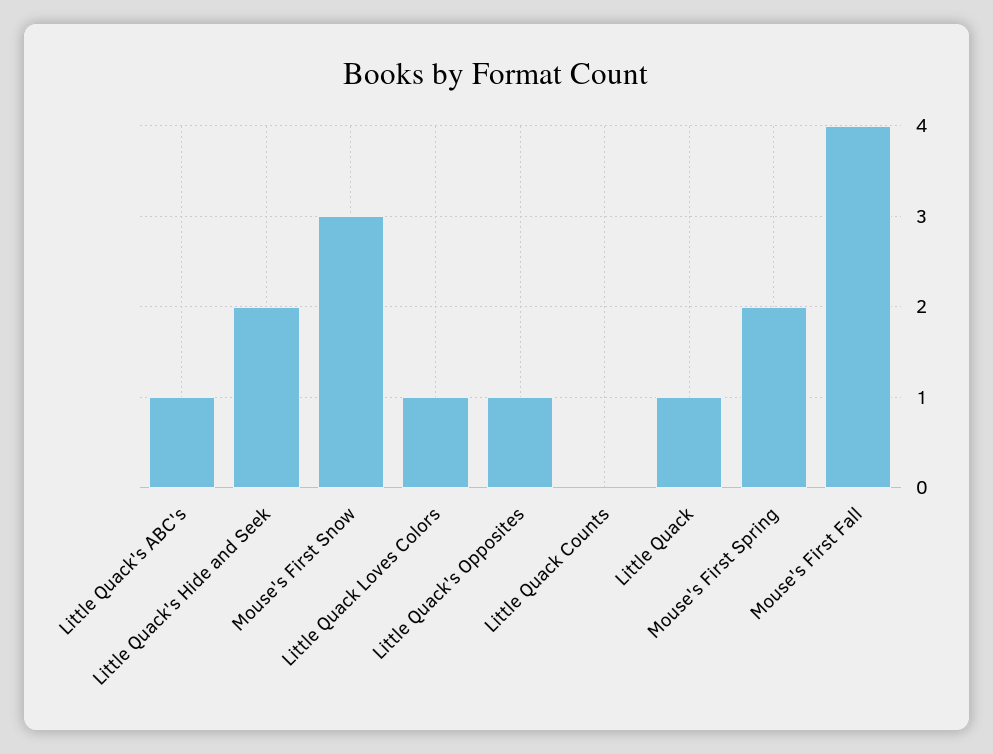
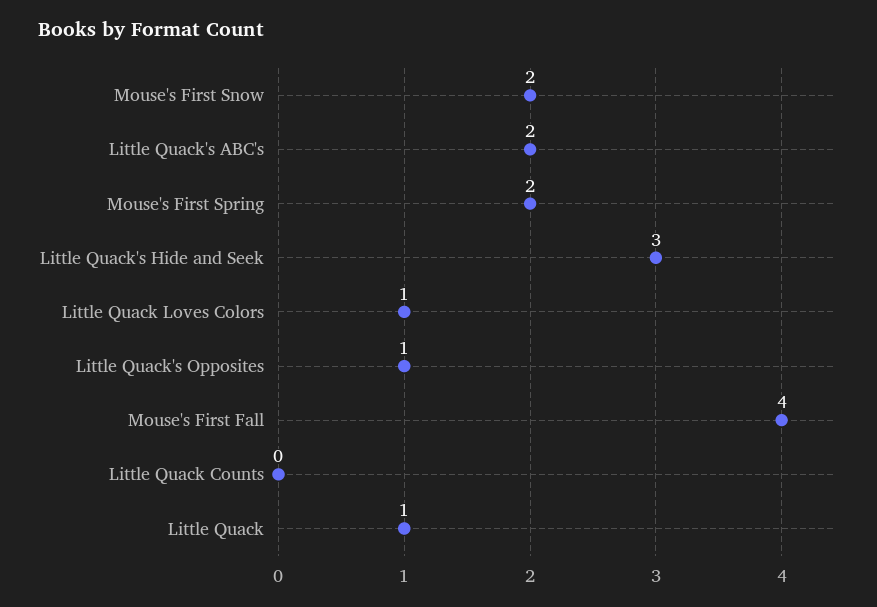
Little Quack's ABC's: 1 -> 2
Little Quack's Hide and Seek: 2 -> 3
Mouse's First Snow: 3 -> 2

